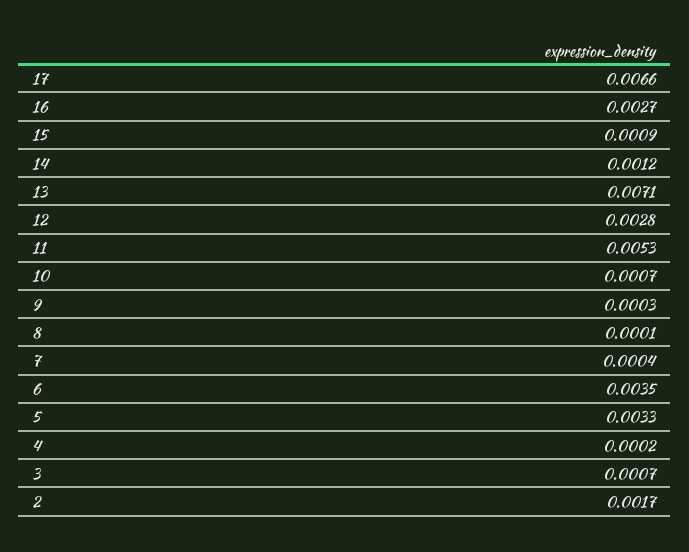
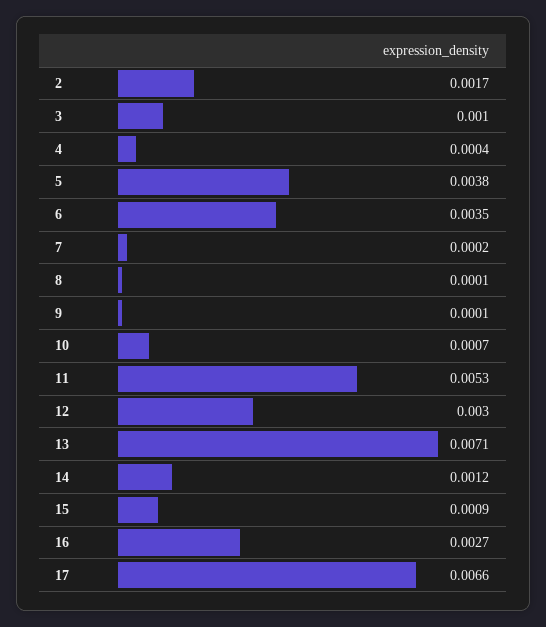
12: 0.0028 -> 0.003
9: 0.0003 -> 0.0001
7: 0.0004 -> 0.0002
5: 0.0033 -> 0.0038
4: 0.0002 -> 0.0004
3: 0.0007 -> 0.001

